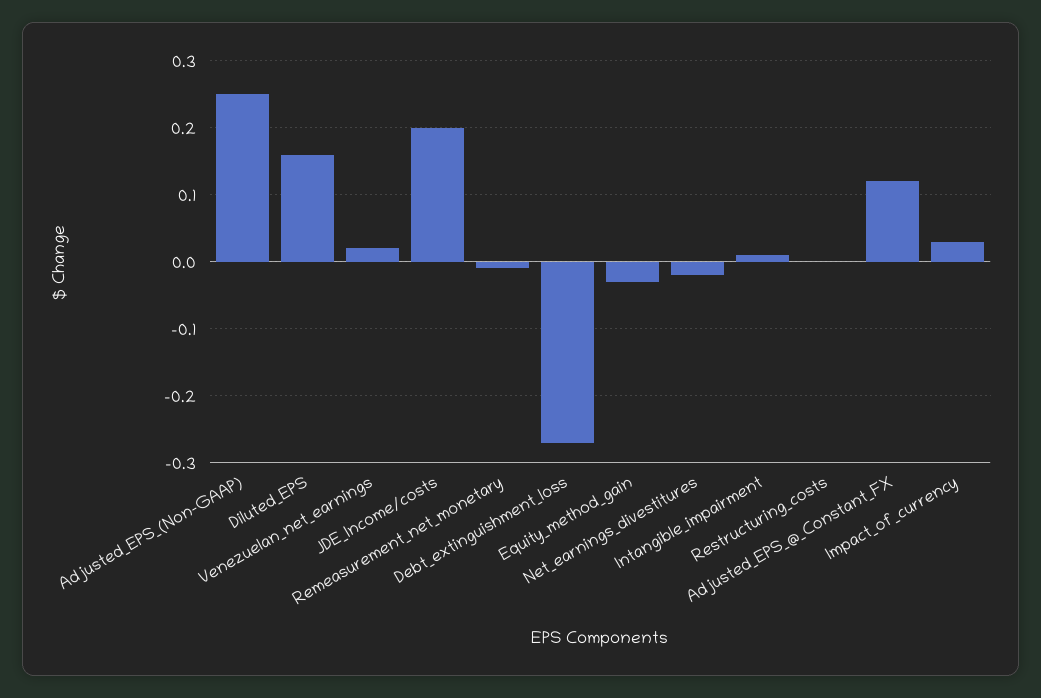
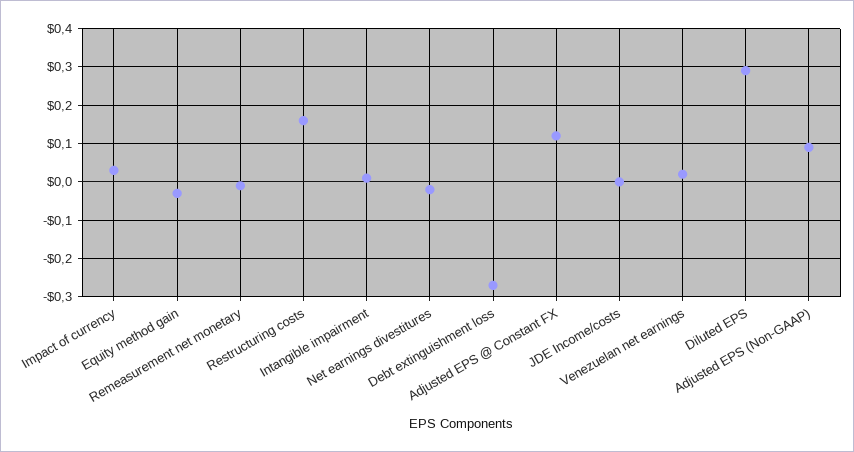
Adjusted_EPS_(Non-GAAP): 0.25 -> 0.1
Diluted_EPS: 0.16 -> 0.3
JDE_Income/costs: 0.2 -> 0
Restructuring_costs: 0 -> 0.15

